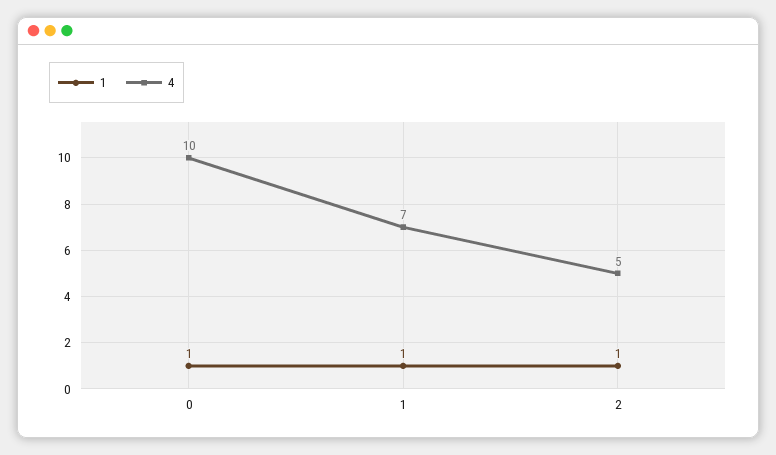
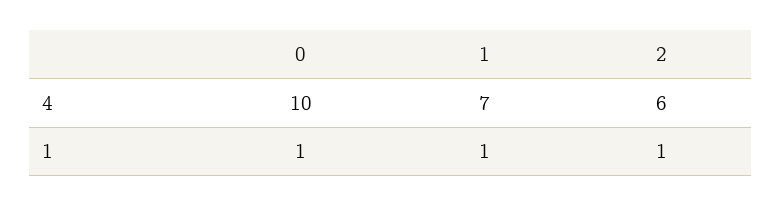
4, 2: 5 -> 6

